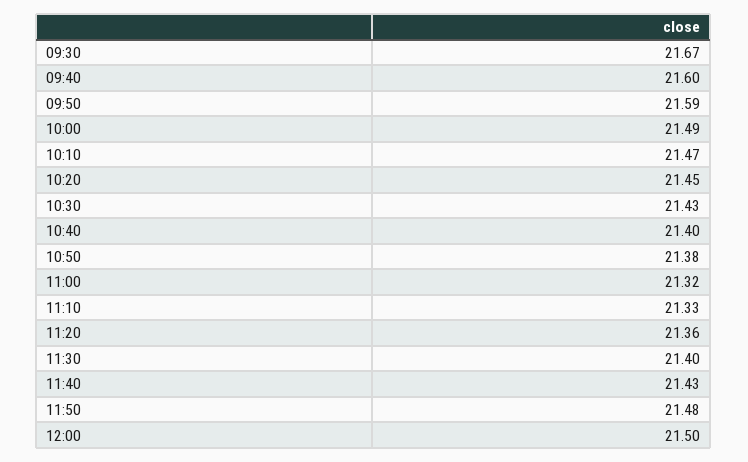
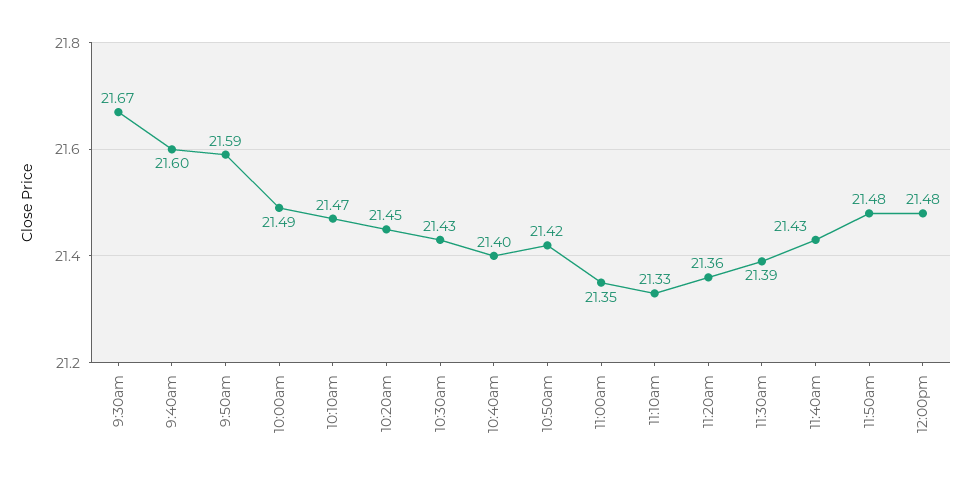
10:50: 21.38 -> 21.42
11:00: 21.32 -> 21.35
11:30: 21.4 -> 21.39
12:00: 21.5 -> 21.48

